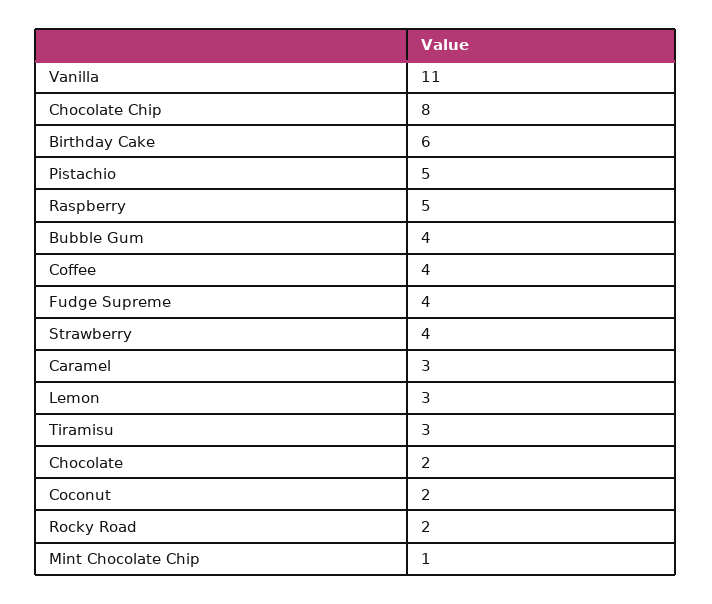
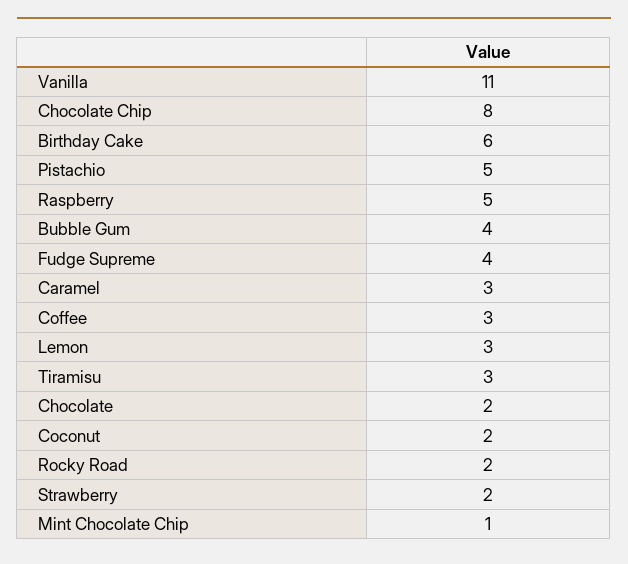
Coffee: 4 -> 3
Strawberry: 4 -> 2

